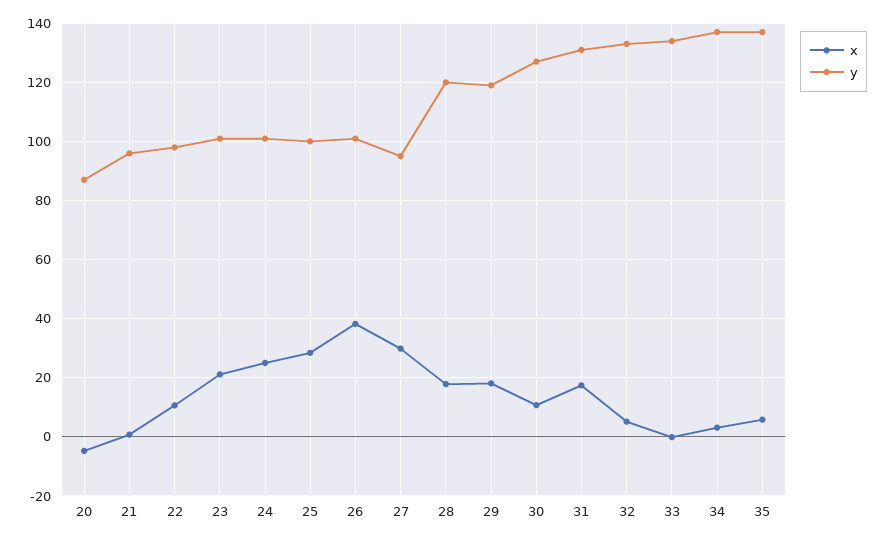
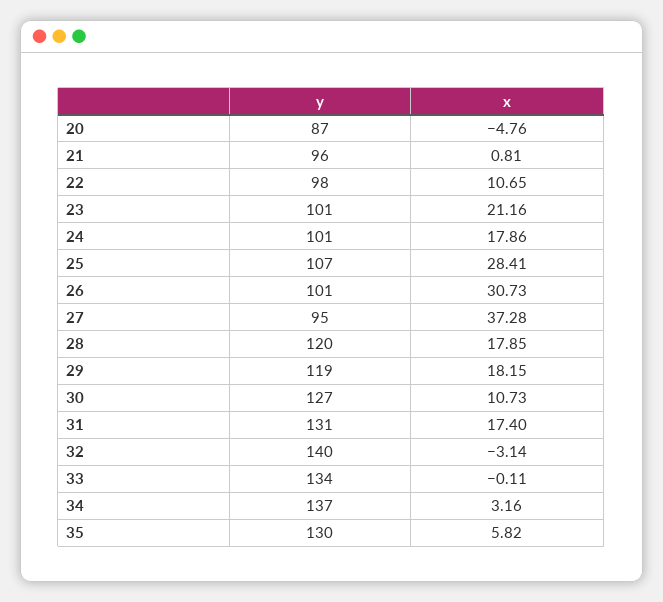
x, 24: 25 -> 17.86
y, 25: 100 -> 107
x, 26: 37.5 -> 30.73
x, 27: 30 -> 37.28
x, 32: 5 -> -3.14
y, 32: 132.5 -> 140
y, 35: 137.5 -> 130

